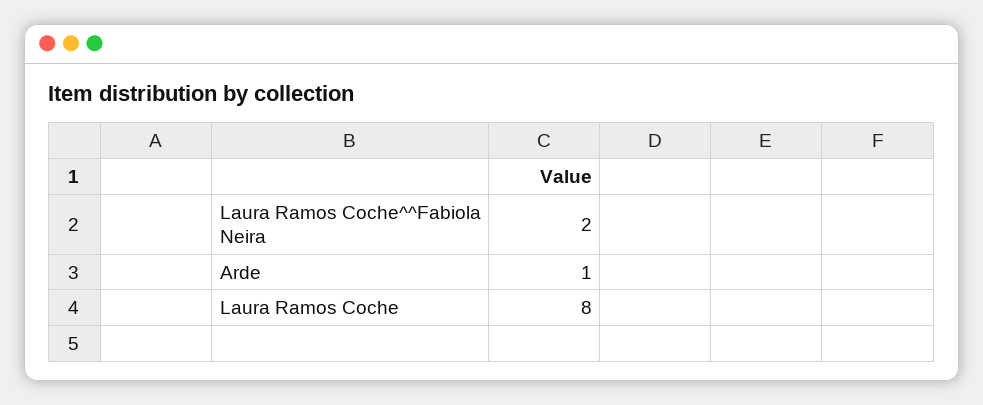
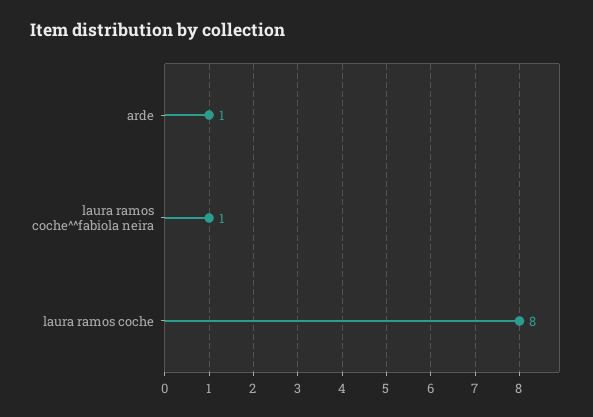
Laura Ramos Coche^^Fabiola Neira: 2 -> 1

